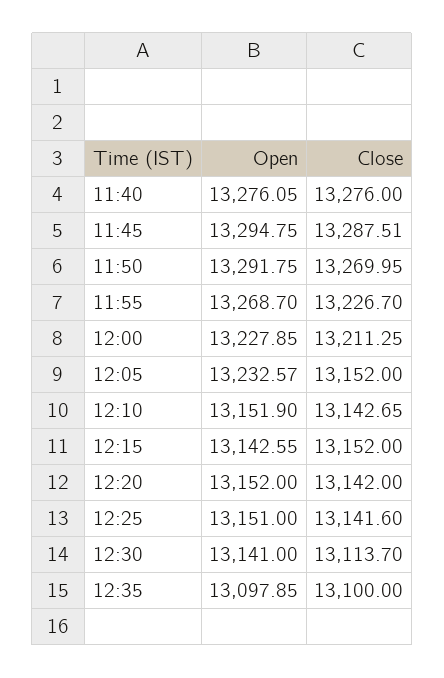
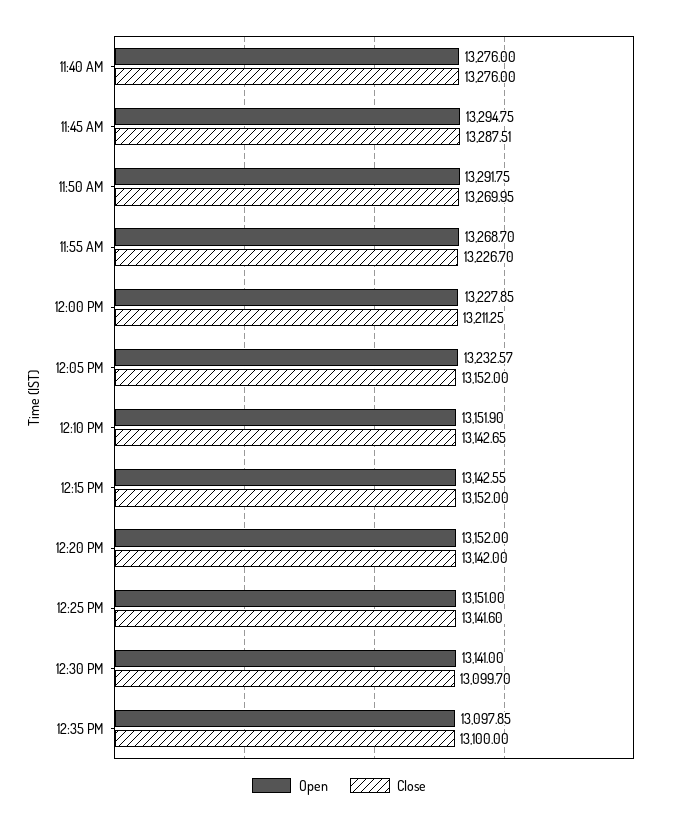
Open, 11:40: 13276.05 -> 13276
Close, 12:30: 13113.7 -> 13099.7

